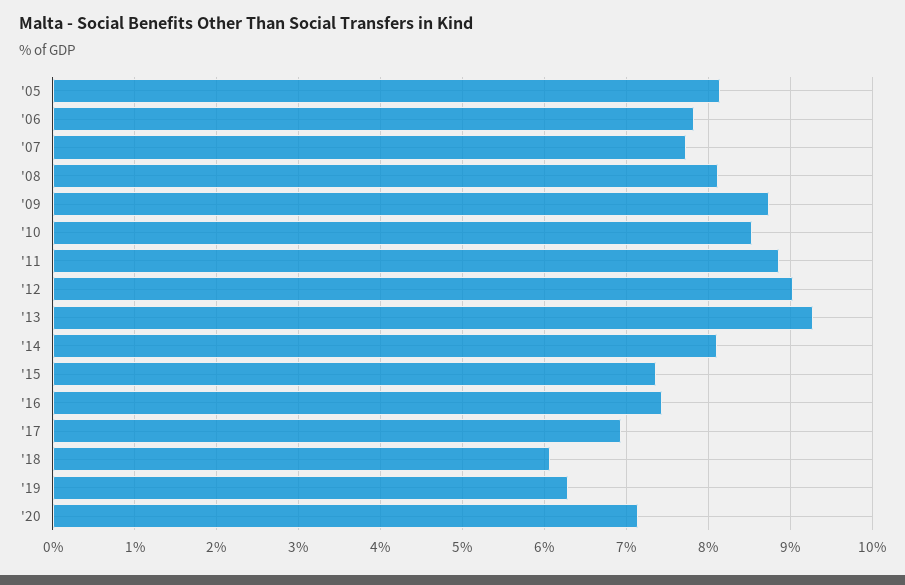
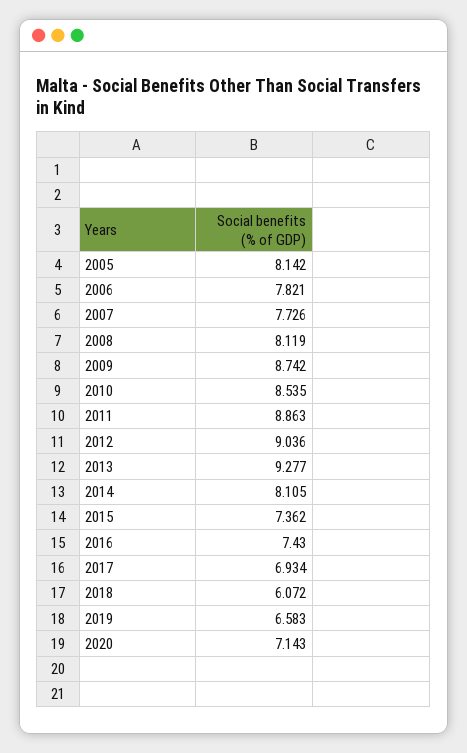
'19: 6.3 -> 6.583

